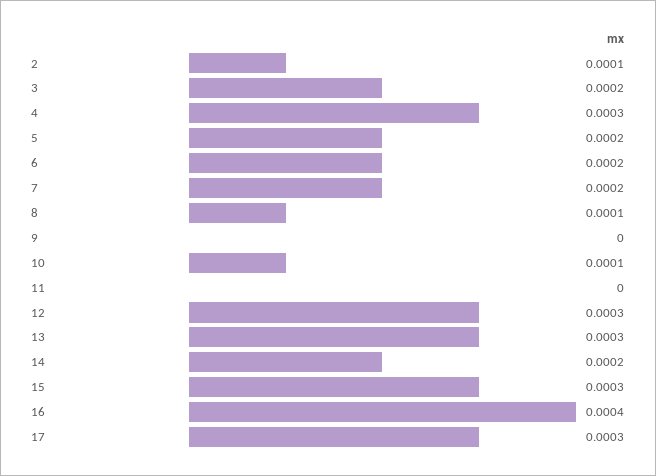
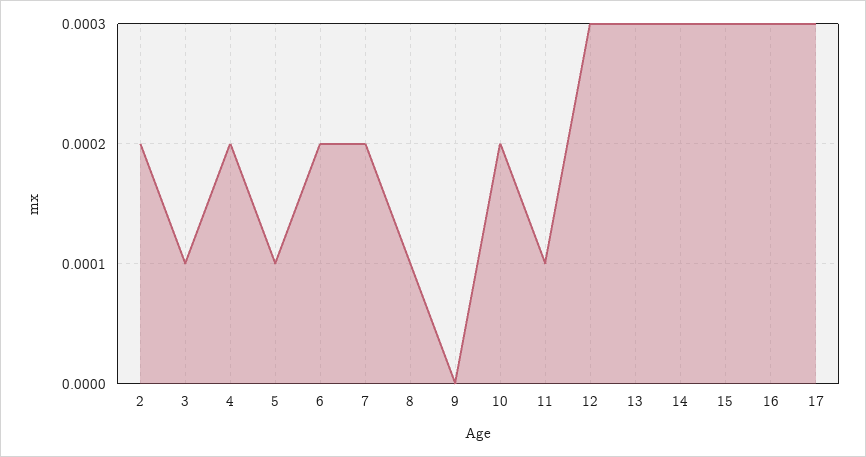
2: 0.0001 -> 0.0002
3: 0.0002 -> 0.0001
4: 0.0003 -> 0.0002
5: 0.0002 -> 0.0001
10: 0.0001 -> 0.0002
11: 0 -> 0.0001
14: 0.0002 -> 0.0003
16: 0.0004 -> 0.0003

